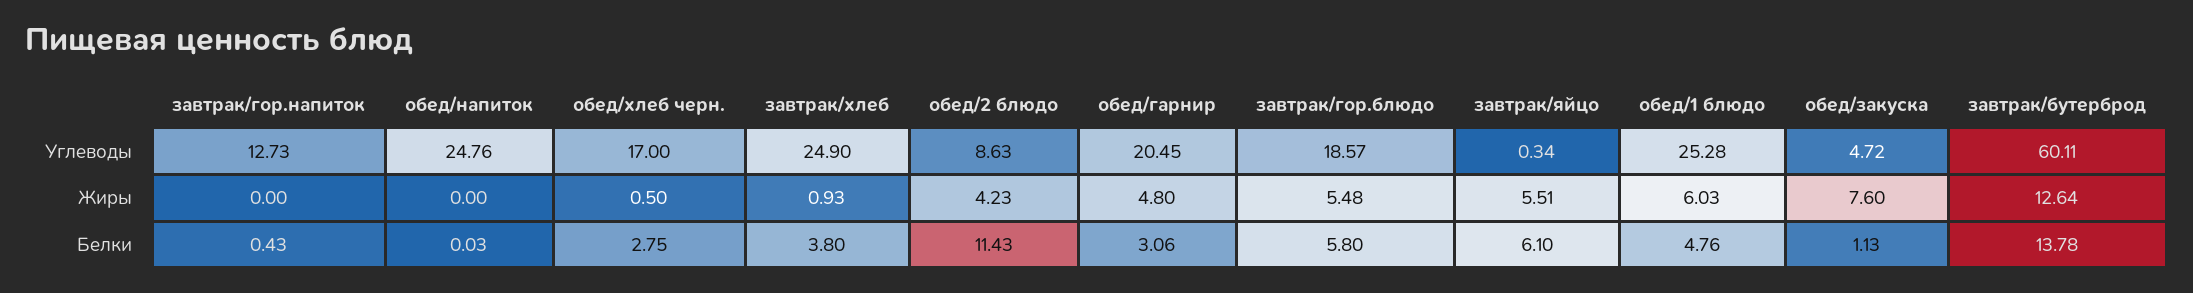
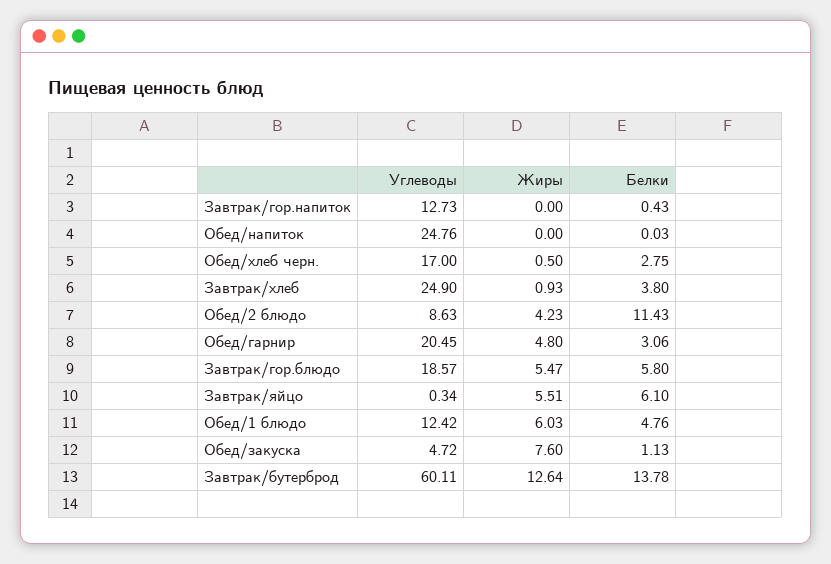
обед/1 блюдо, Углеводы: 25.28 -> 12.42
завтрак/гор.блюдо, Жиры: 5.48 -> 5.47

